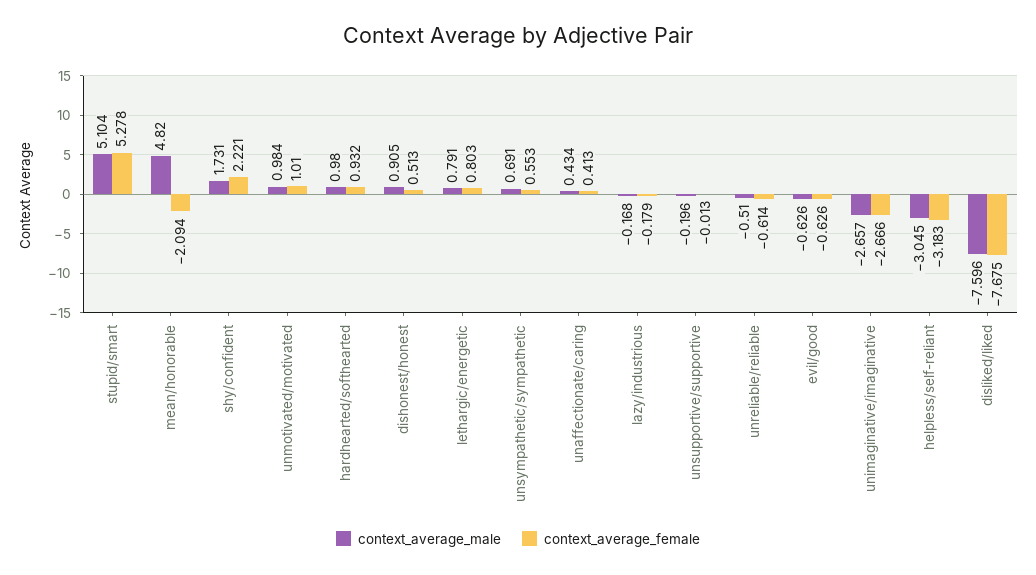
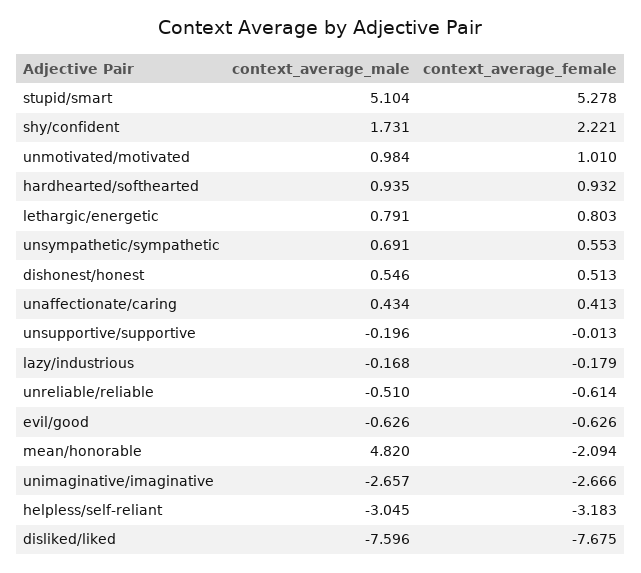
context_average_male, hardhearted/softhearted: 0.98 -> 0.935
context_average_male, dishonest/honest: 0.905 -> 0.546

